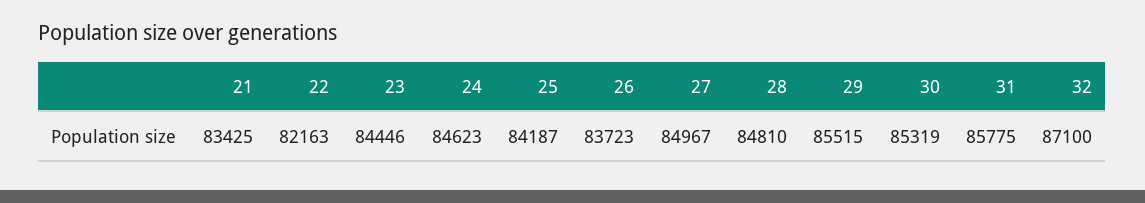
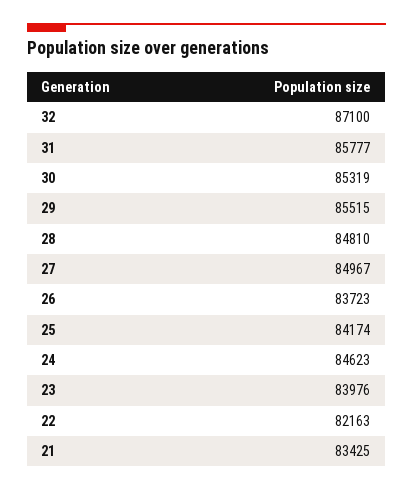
23: 84446 -> 83976
25: 84187 -> 84174
31: 85775 -> 85777

